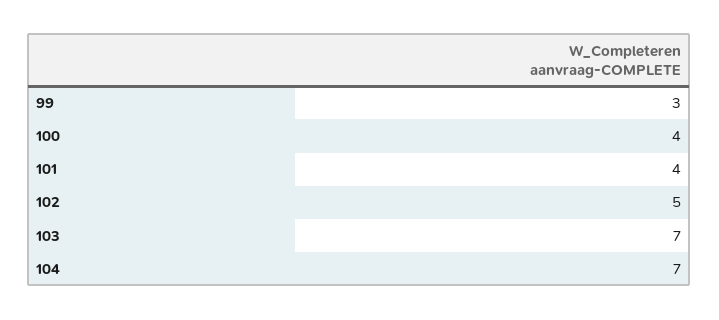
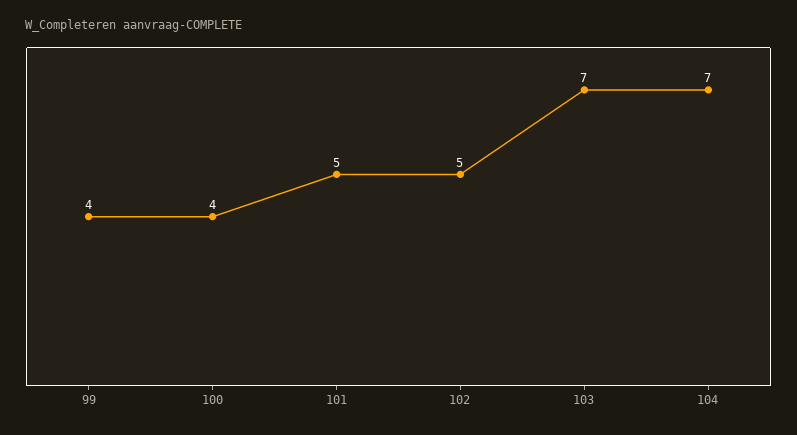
99: 3 -> 4
101: 4 -> 5

